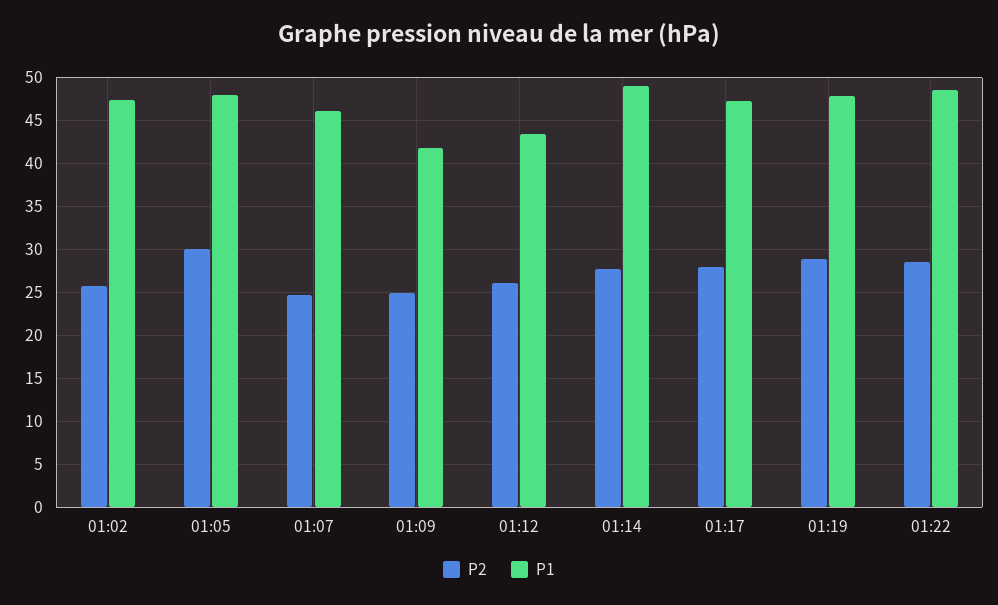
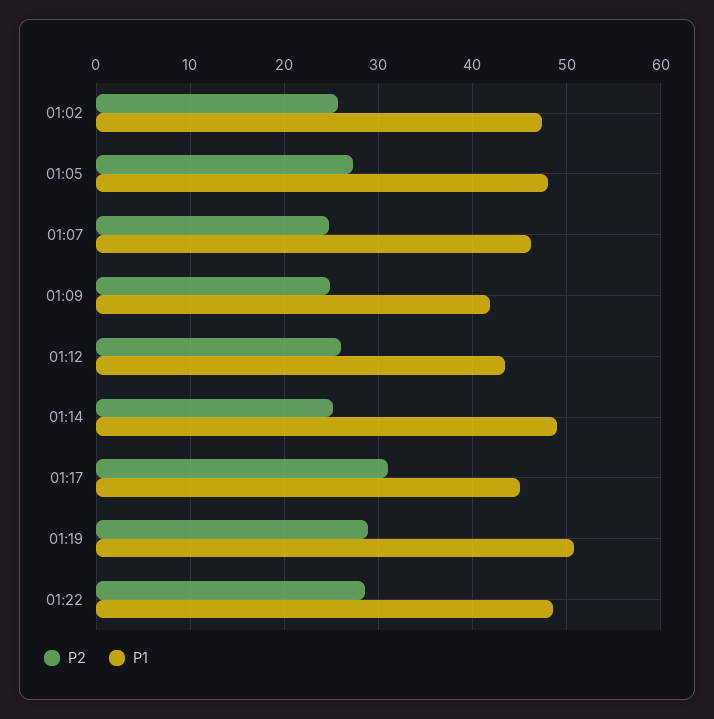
P2, 01:05: 30 -> 27
P2, 01:14: 28 -> 25
P2, 01:17: 28 -> 31
P1, 01:17: 47 -> 45
P1, 01:19: 48 -> 51

